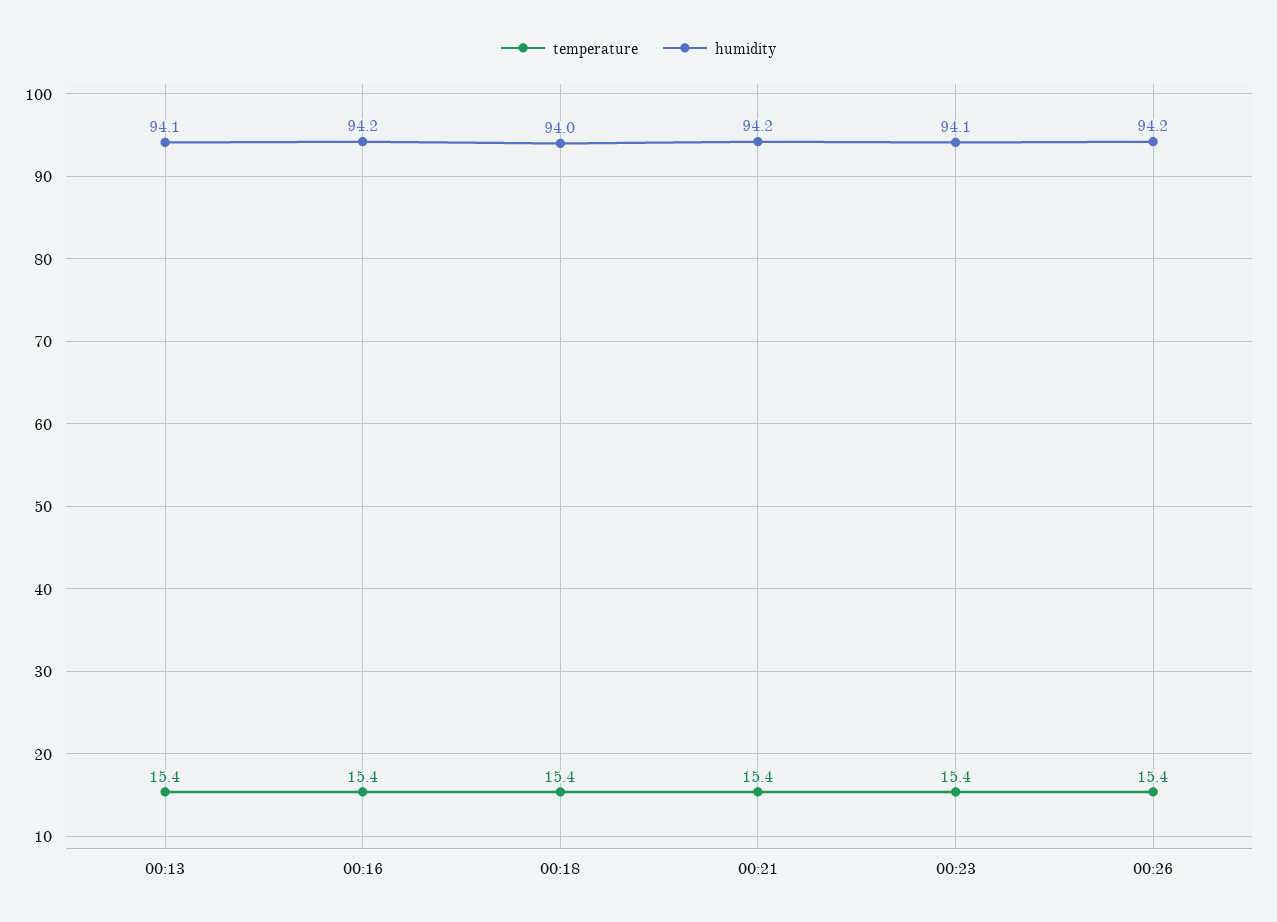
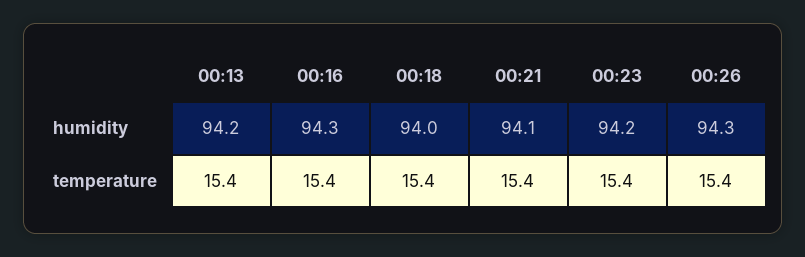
humidity, 00:13: 94.1 -> 94.2
humidity, 00:16: 94.2 -> 94.3
humidity, 00:21: 94.2 -> 94.1
humidity, 00:23: 94.1 -> 94.2
humidity, 00:26: 94.2 -> 94.3

